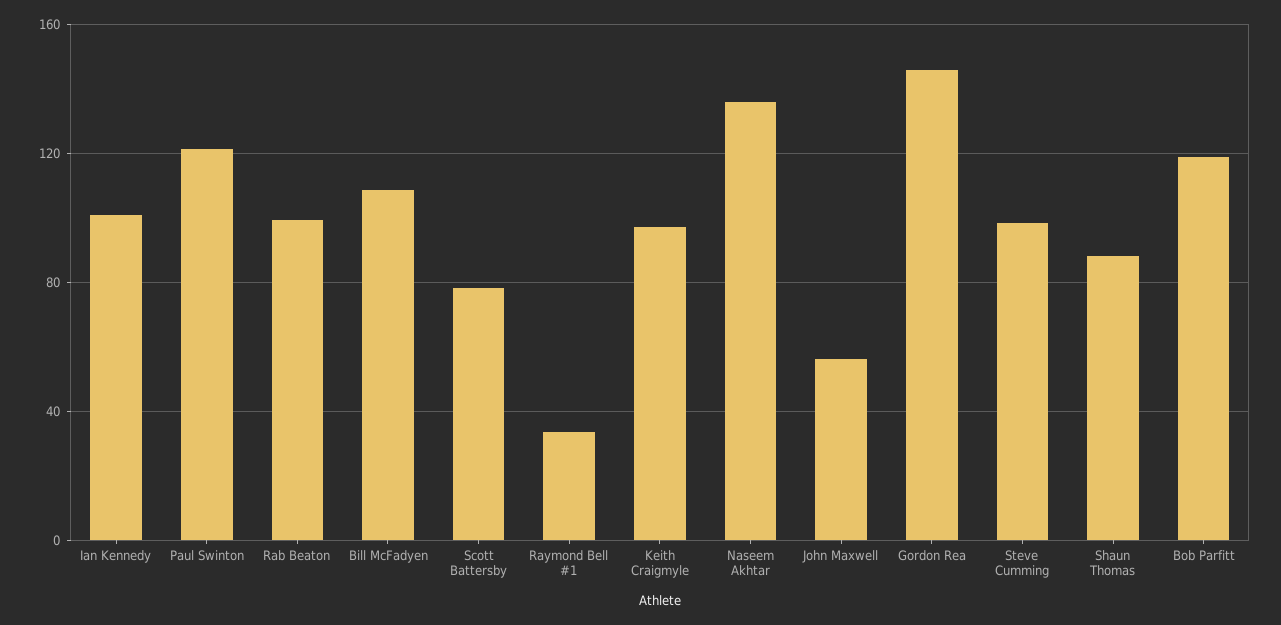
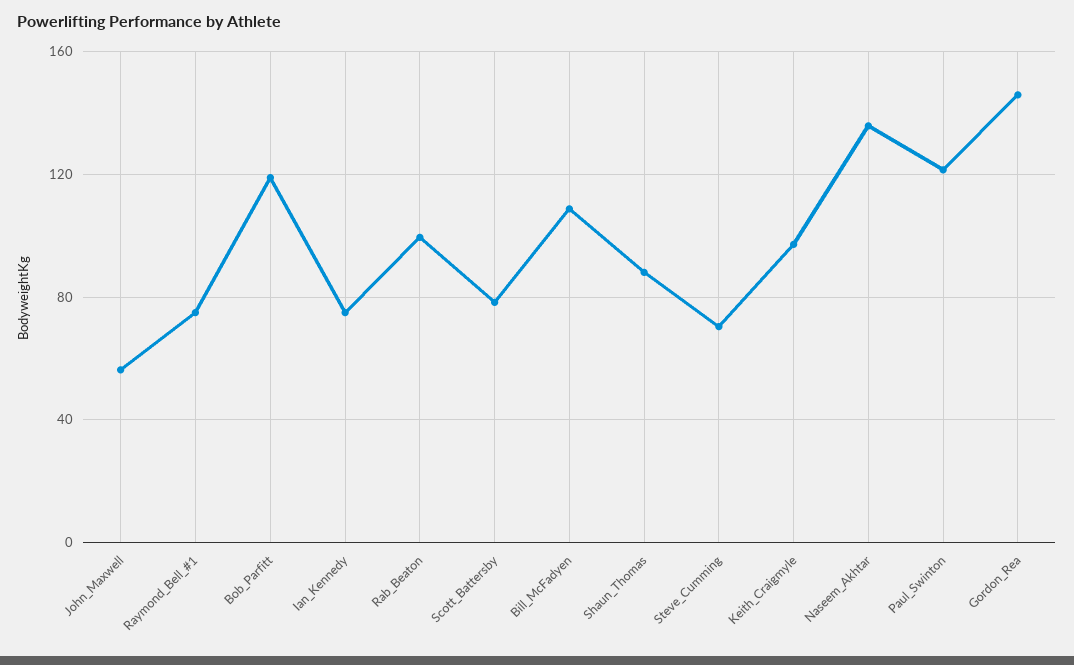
Ian Kennedy: 100 -> 75
Raymond Bell #1: 35 -> 75
Steve Cumming: 100 -> 70

